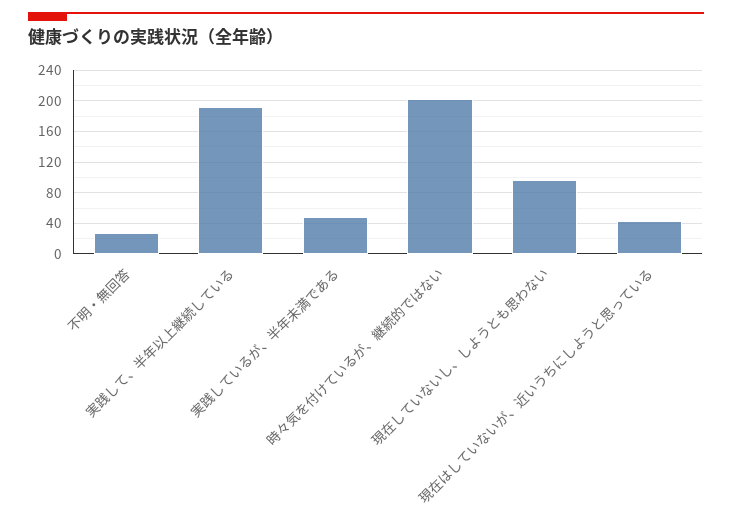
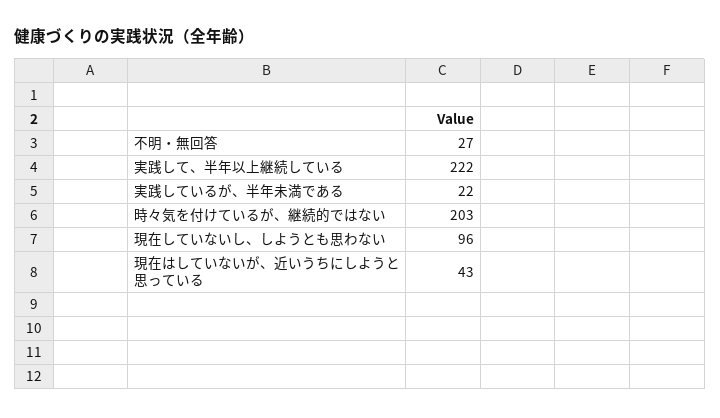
実践して、半年以上継続している: 190 -> 222
実践しているが、半年未満である: 50 -> 22

